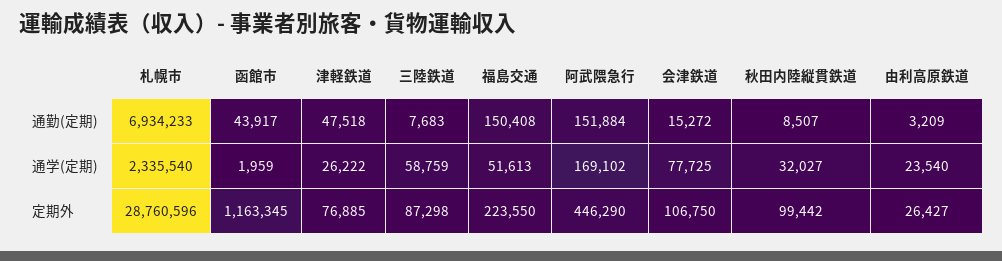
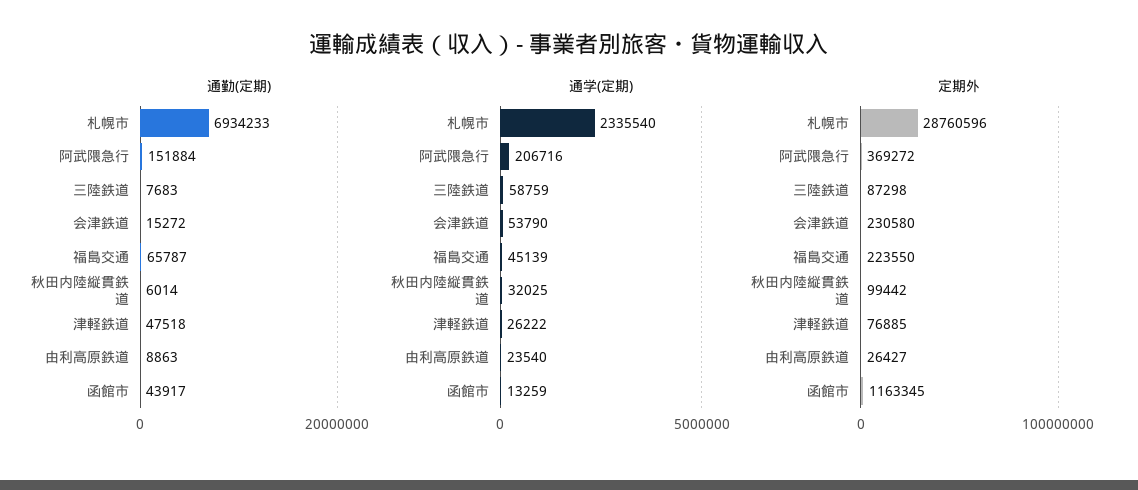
通勤(定期), 福島交通: 150408 -> 65787
通勤(定期), 秋田内陸縦貫鉄道: 8507 -> 6014
通勤(定期), 由利高原鉄道: 3209 -> 8863
通学(定期), 函館市: 1959 -> 13259
通学(定期), 福島交通: 51613 -> 45139
通学(定期), 阿武隈急行: 169102 -> 206716
通学(定期), 会津鉄道: 77725 -> 53790
通学(定期), 秋田内陸縦貫鉄道: 32027 -> 32025
定期外, 阿武隈急行: 446290 -> 369272
定期外, 会津鉄道: 106750 -> 230580

